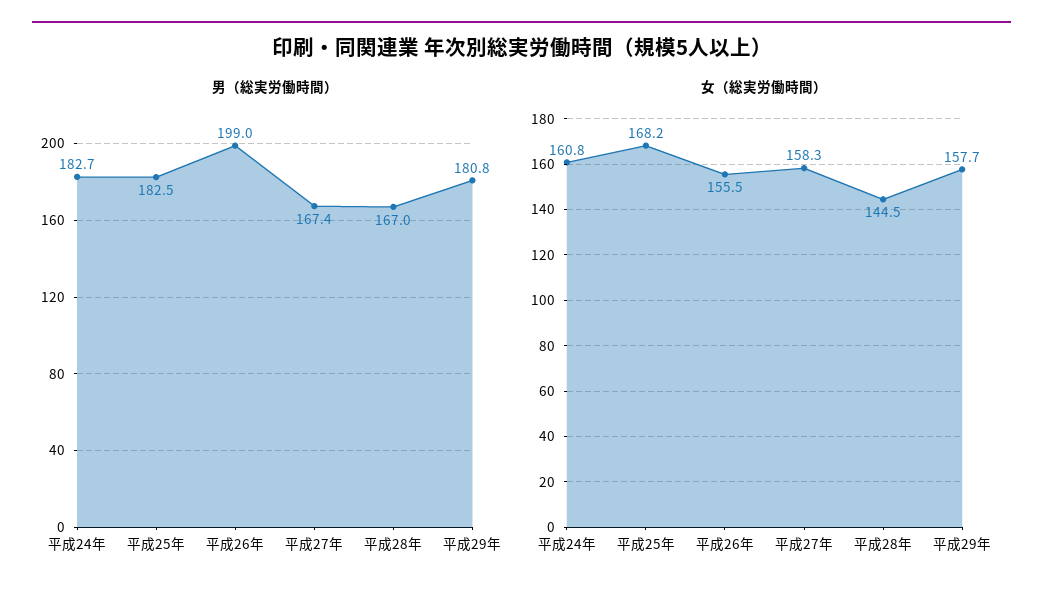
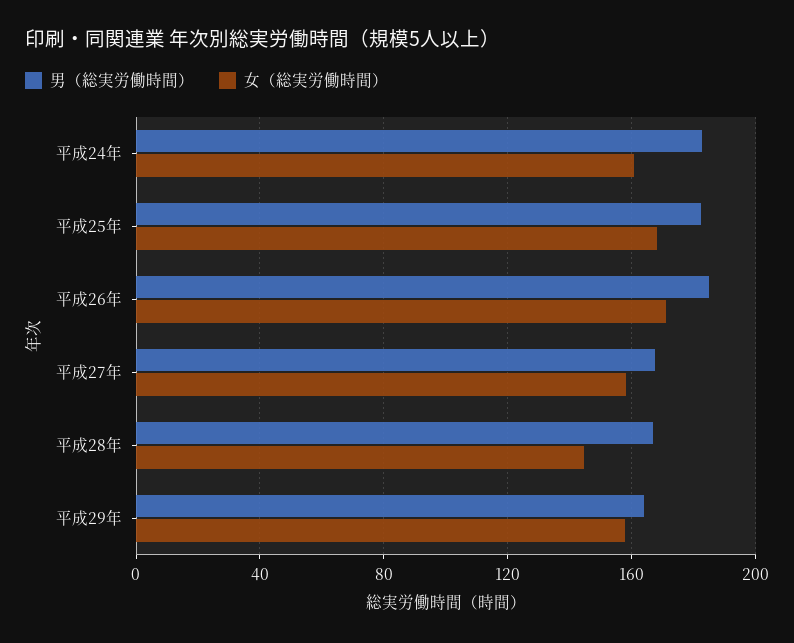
男（総実労働時間）, 平成26年: 199 -> 185
男（総実労働時間）, 平成29年: 180.8 -> 165
女（総実労働時間）, 平成26年: 155.5 -> 170

